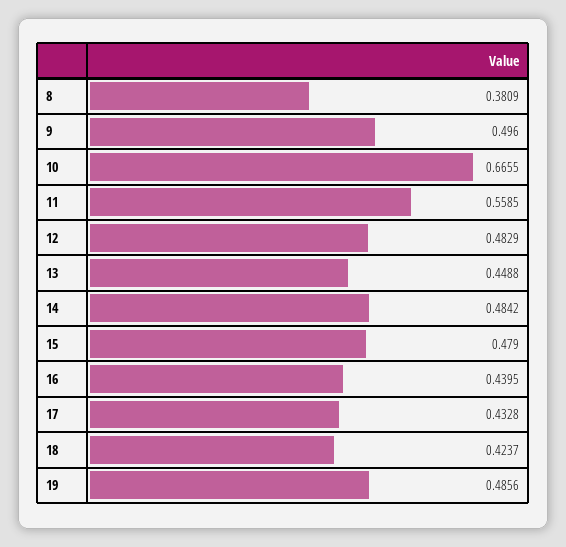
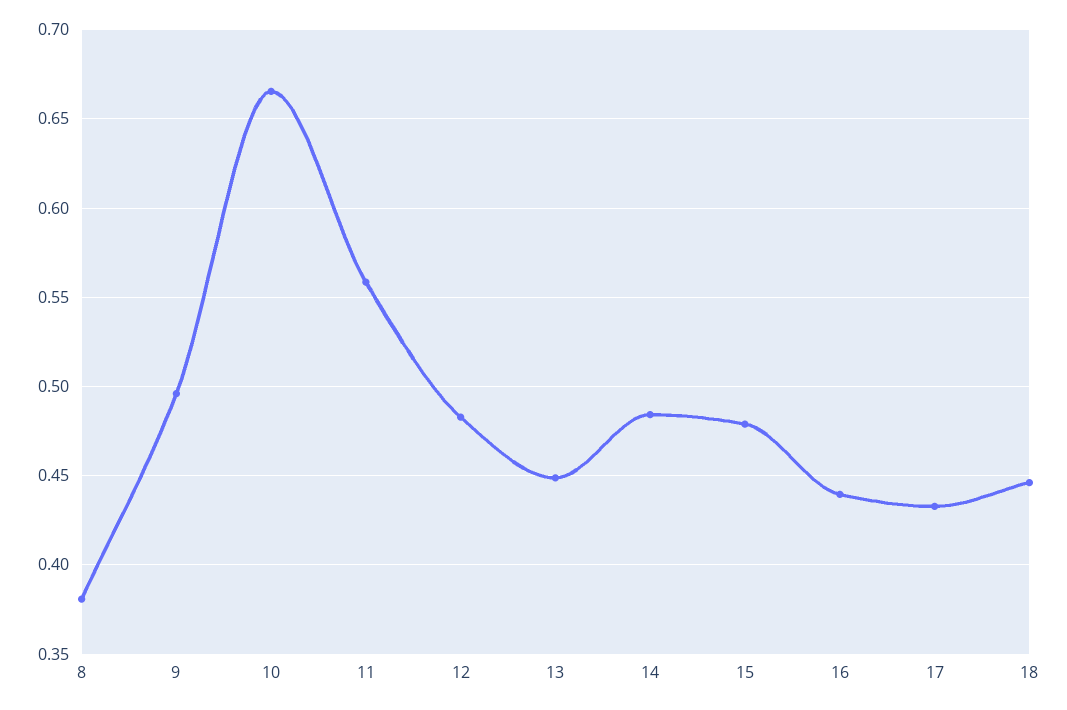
18: 0.4237 -> 0.445
19: 0.4856 -> none

